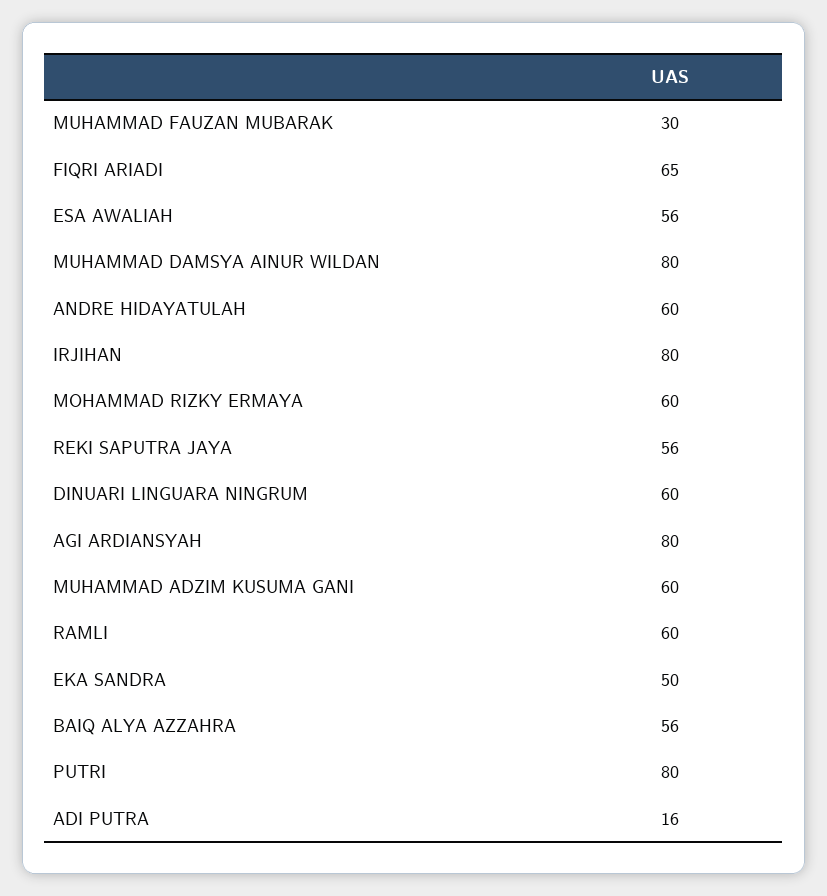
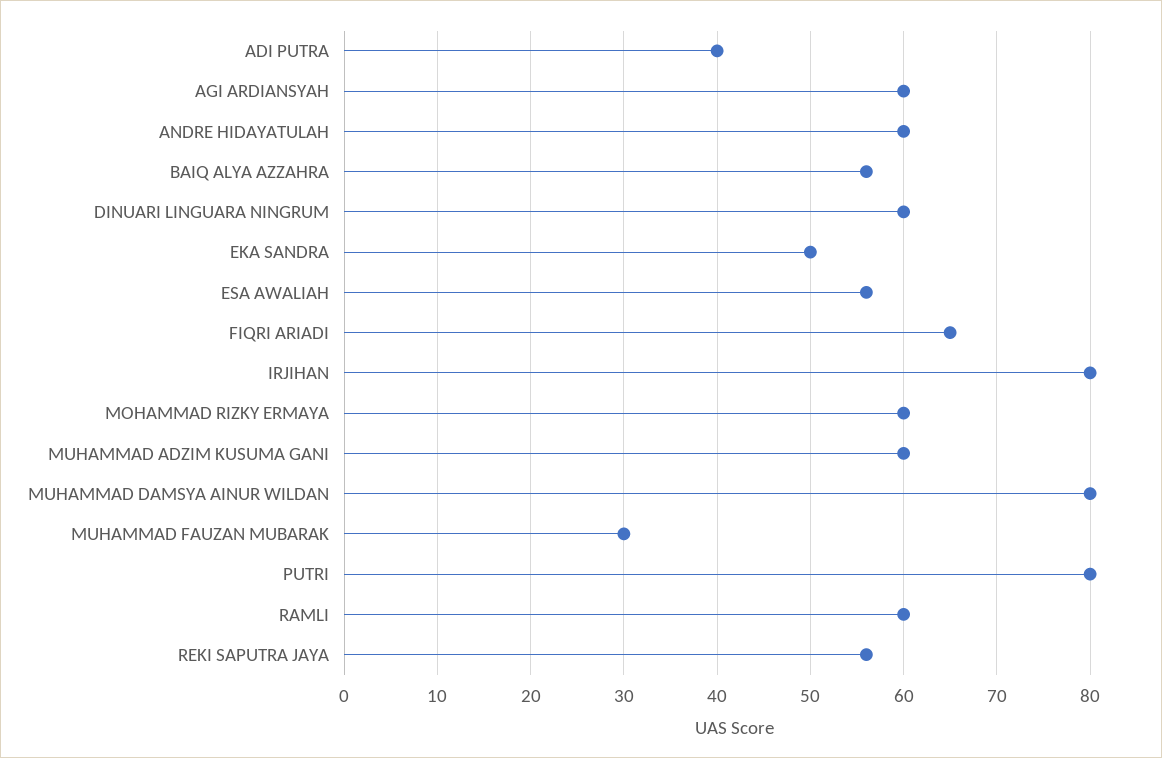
AGI ARDIANSYAH: 80 -> 60
ADI PUTRA: 16 -> 40

